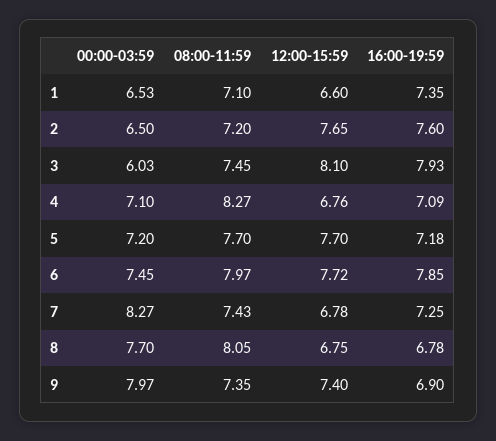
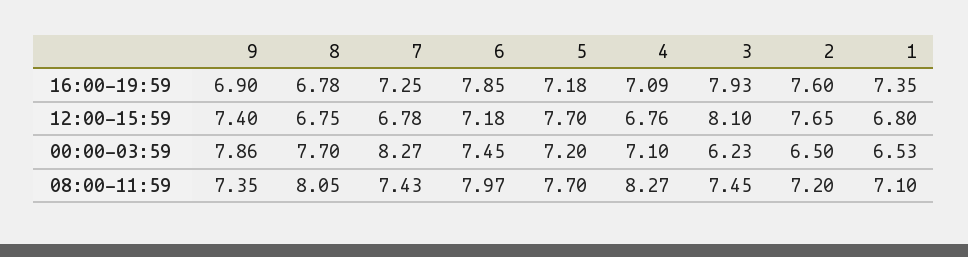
12:00-15:59, 1: 6.6 -> 6.8
00:00-03:59, 3: 6.03 -> 6.23
12:00-15:59, 6: 7.72 -> 7.18
00:00-03:59, 9: 7.97 -> 7.86

